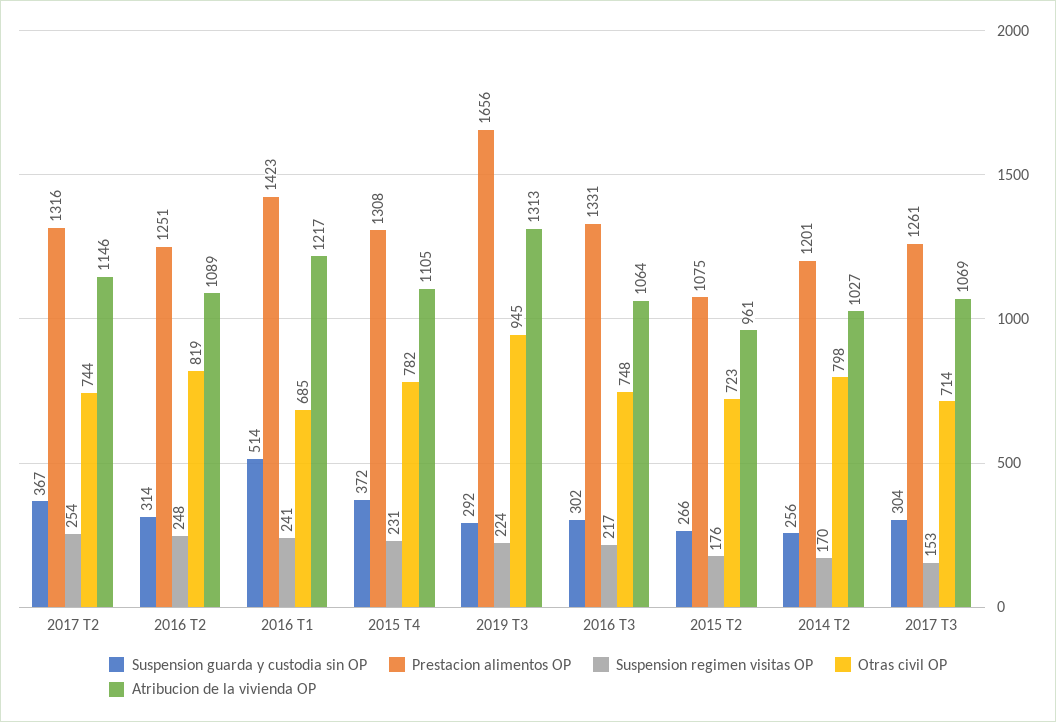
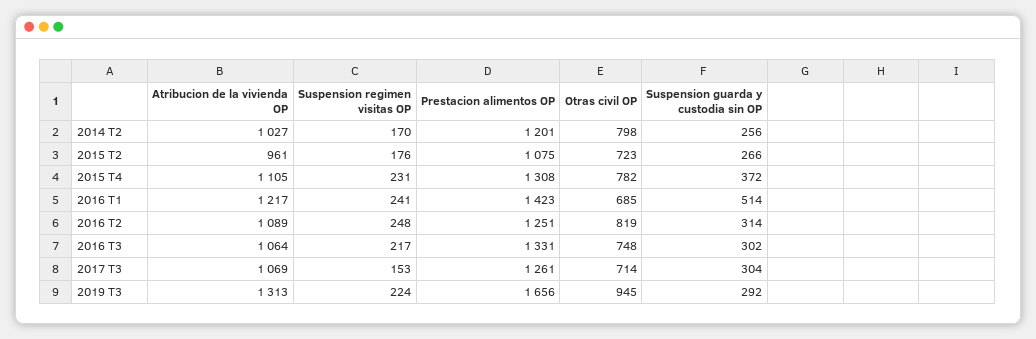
Suspension guarda y custodia sin OP, 2017 T2: 367 -> none
Prestacion alimentos OP, 2017 T2: 1316 -> none
Suspension regimen visitas OP, 2017 T2: 254 -> none
Otras civil OP, 2017 T2: 744 -> none
Atribucion de la vivienda OP, 2017 T2: 1146 -> none

